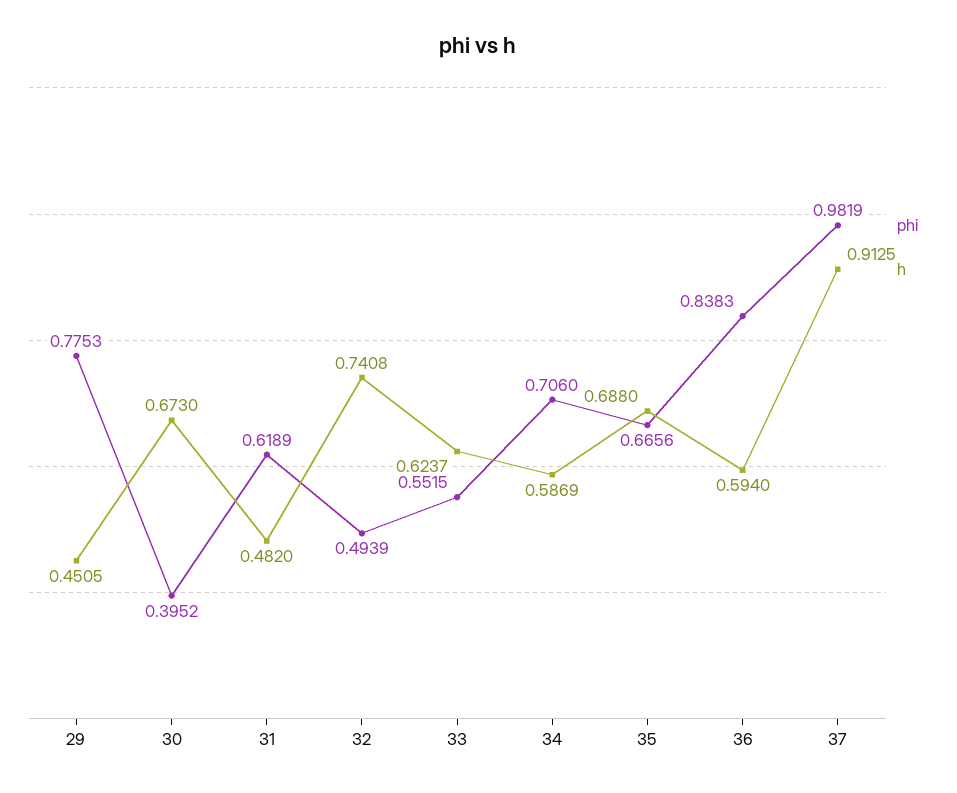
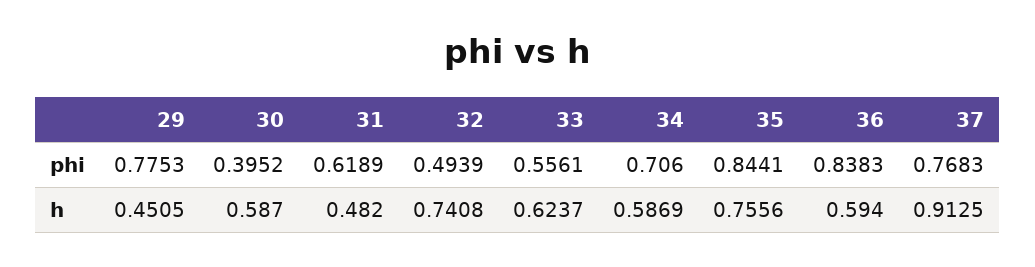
h, 30: 0.673 -> 0.587
phi, 33: 0.5515 -> 0.5561
phi, 35: 0.6656 -> 0.8441
h, 35: 0.688 -> 0.7556
phi, 37: 0.9819 -> 0.7683

